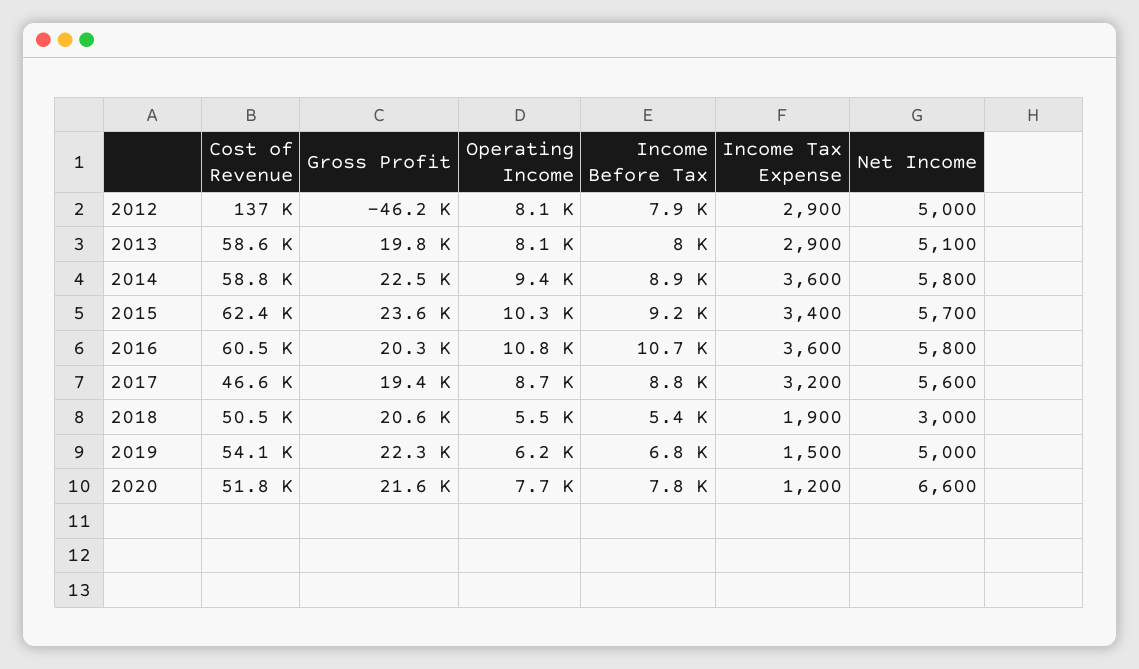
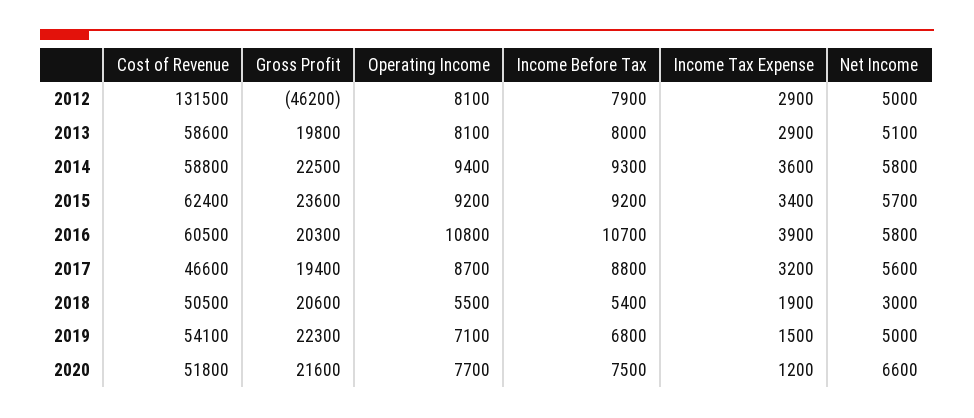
Cost of Revenue, 2012: 137000 -> 131500
Income Before Tax, 2014: 8900 -> 9300
Operating Income, 2015: 10300 -> 9200
Income Tax Expense, 2016: 3600 -> 3900
Operating Income, 2019: 6200 -> 7100
Income Before Tax, 2020: 7800 -> 7500

